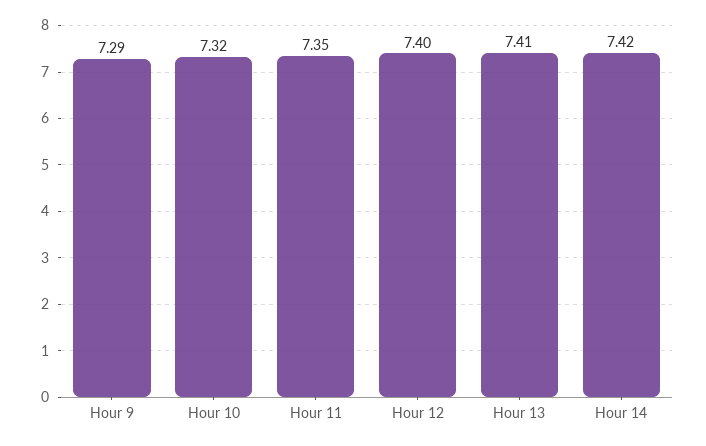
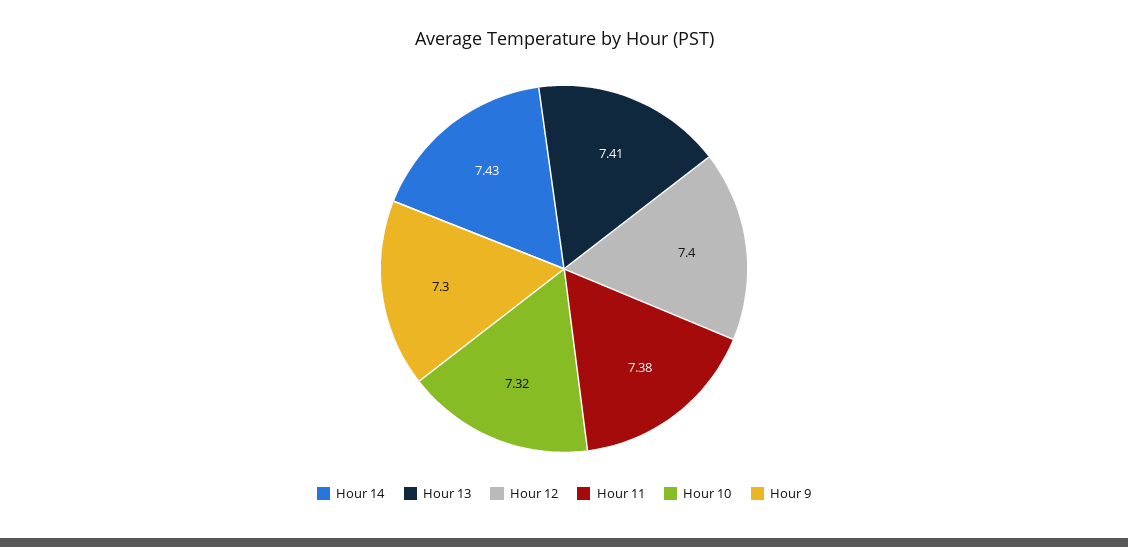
Hour 9: 7.29 -> 7.3
Hour 11: 7.35 -> 7.38
Hour 14: 7.42 -> 7.43

